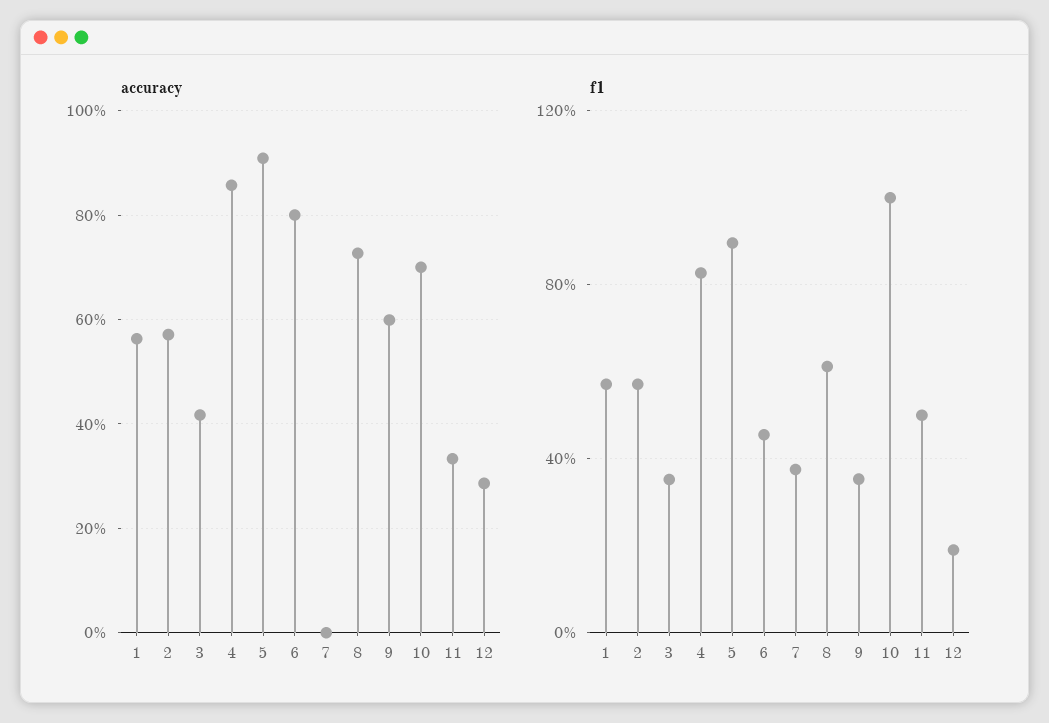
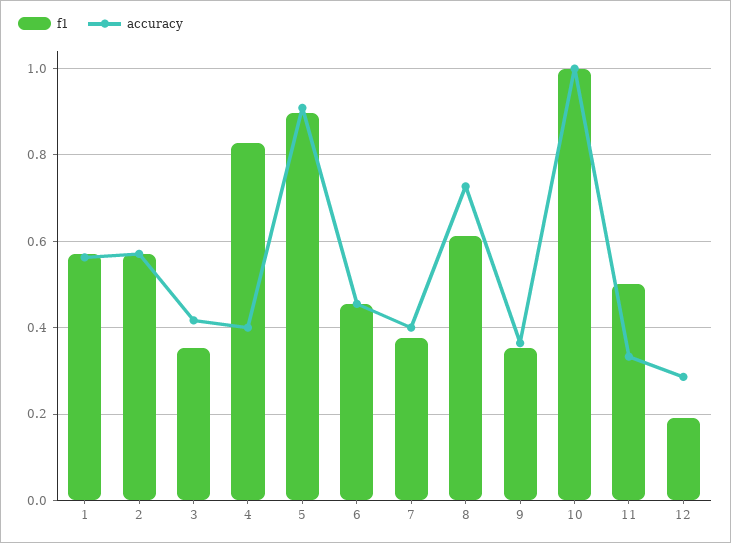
accuracy, 4: 0.86 -> 0.4
accuracy, 6: 0.8 -> 0.46
accuracy, 7: 0 -> 0.4
accuracy, 9: 0.6 -> 0.36
accuracy, 10: 0.7 -> 1

